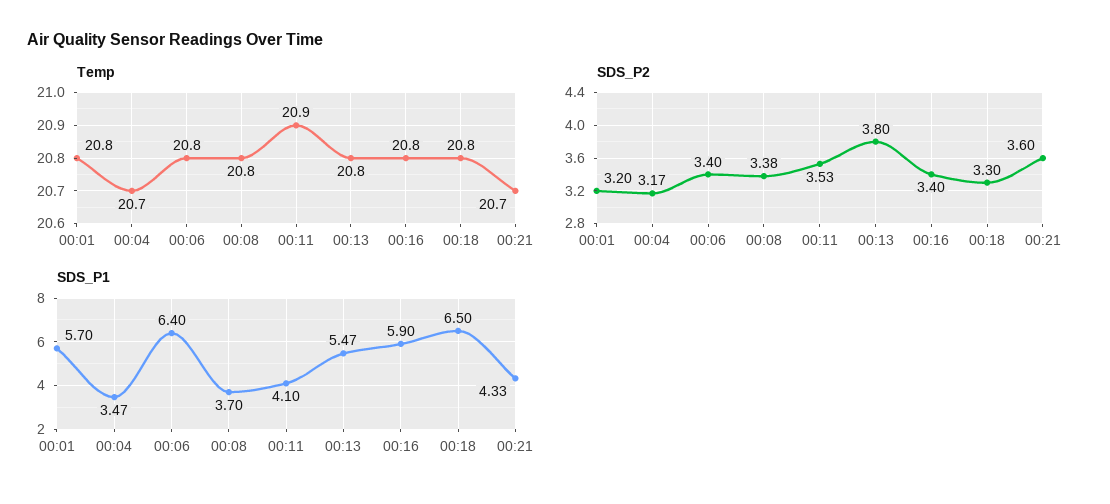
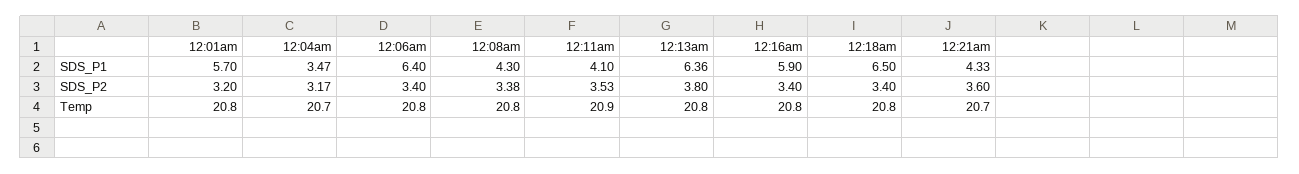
SDS_P2, 00:18: 3.3 -> 3.4
SDS_P1, 00:08: 3.7 -> 4.3
SDS_P1, 00:13: 5.47 -> 6.36

